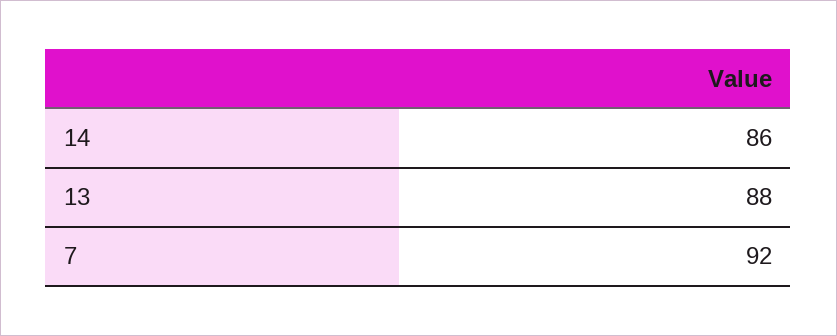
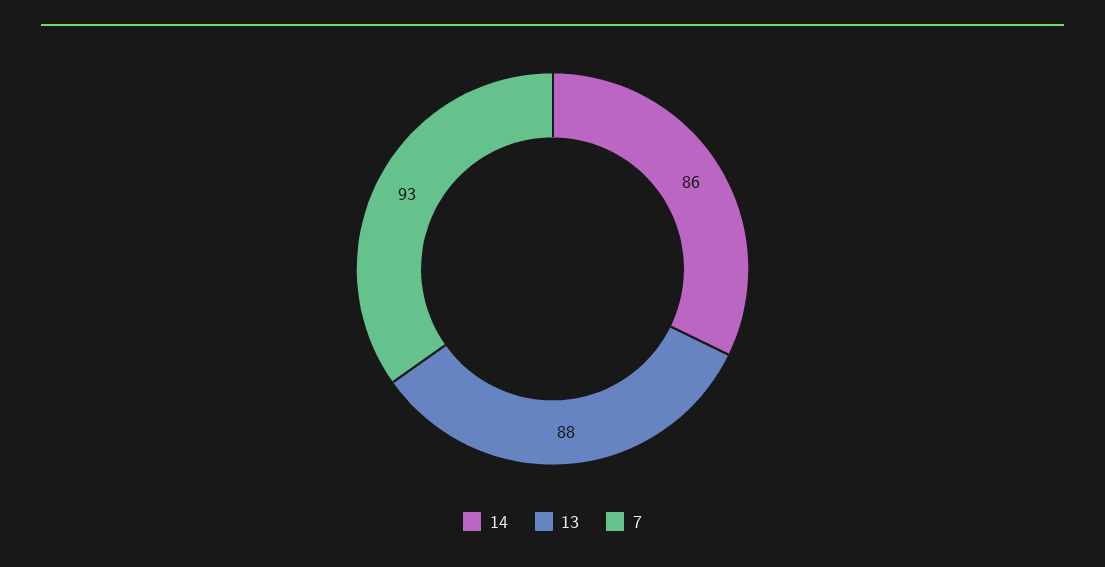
7: 92 -> 93

